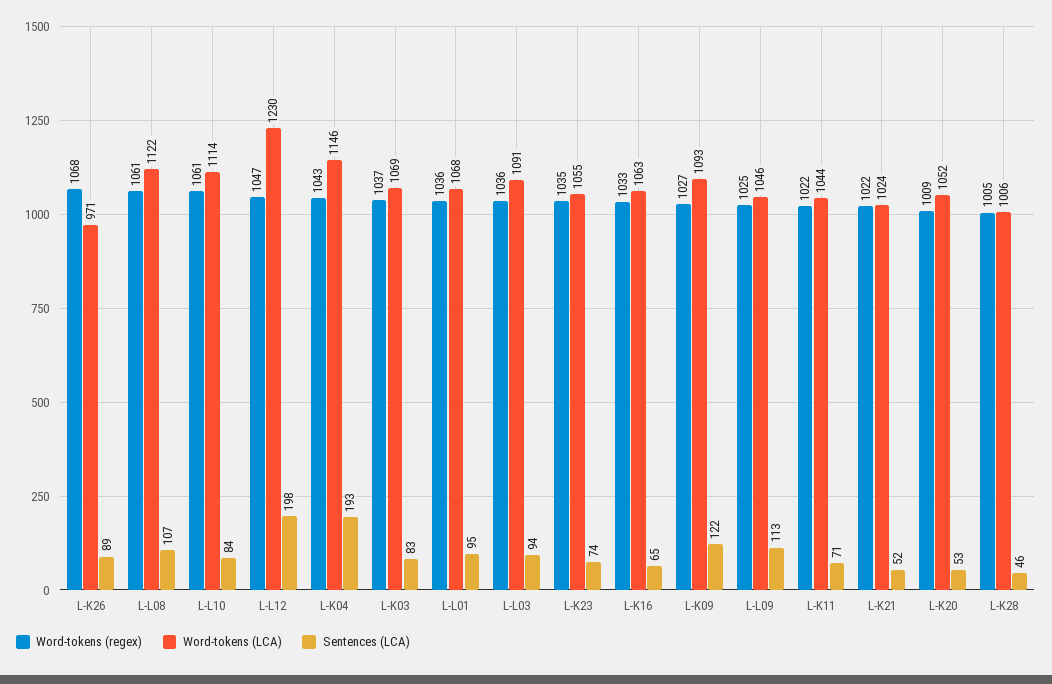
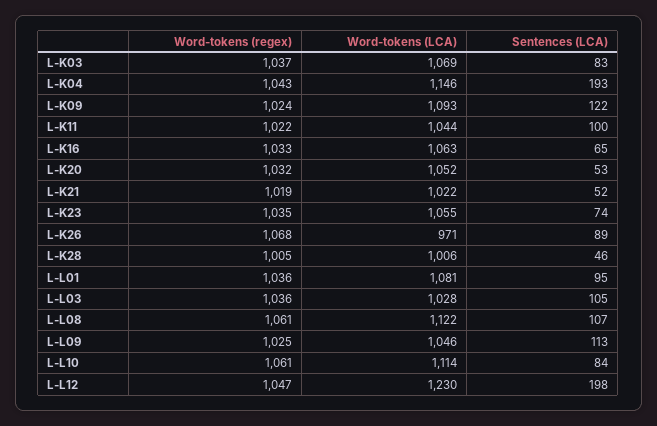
Word-tokens (LCA), L-L01: 1068 -> 1081
Word-tokens (LCA), L-L03: 1091 -> 1028
Sentences (LCA), L-L03: 94 -> 105
Word-tokens (regex), L-K09: 1027 -> 1024
Sentences (LCA), L-K11: 71 -> 100
Word-tokens (regex), L-K21: 1022 -> 1019
Word-tokens (LCA), L-K21: 1024 -> 1022
Word-tokens (regex), L-K20: 1009 -> 1032

